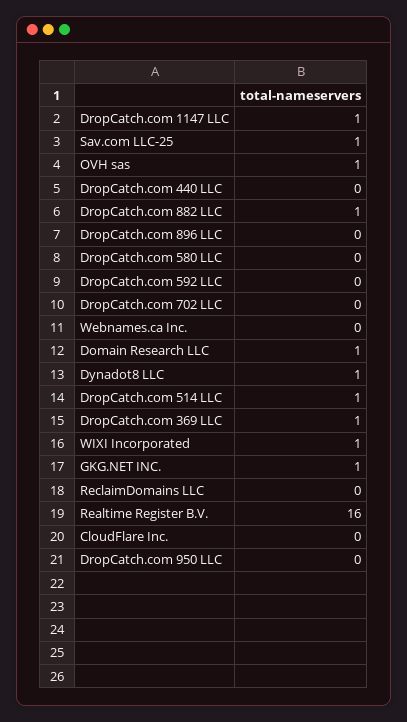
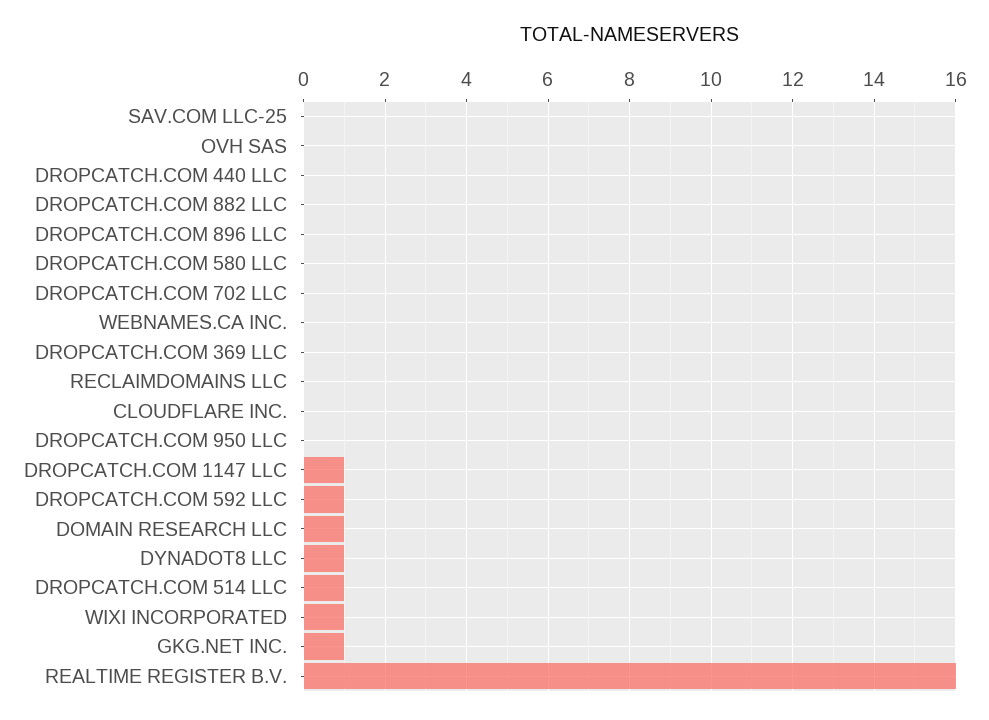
Sav.com LLC-25: 1 -> 0
OVH sas: 1 -> 0
DropCatch.com 882 LLC: 1 -> 0
DropCatch.com 592 LLC: 0 -> 1
DropCatch.com 369 LLC: 1 -> 0

